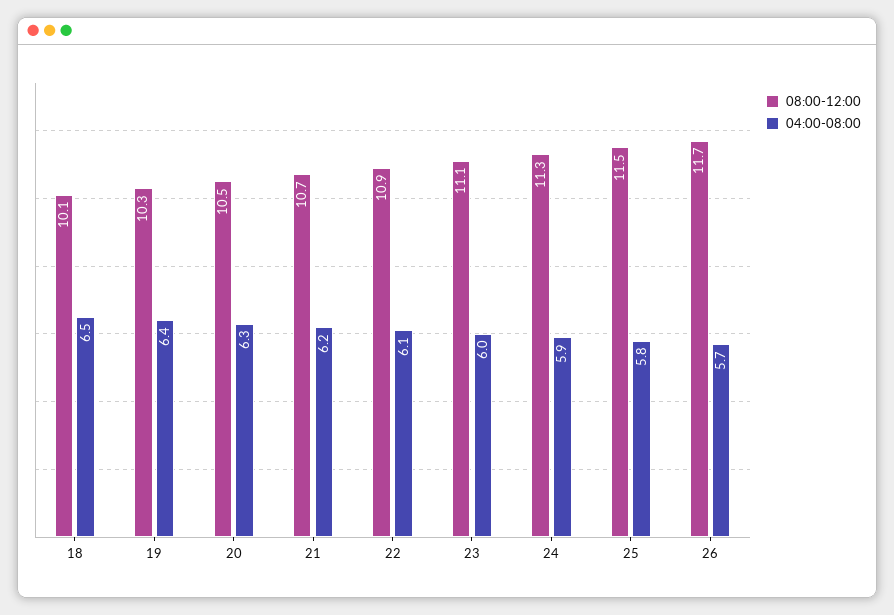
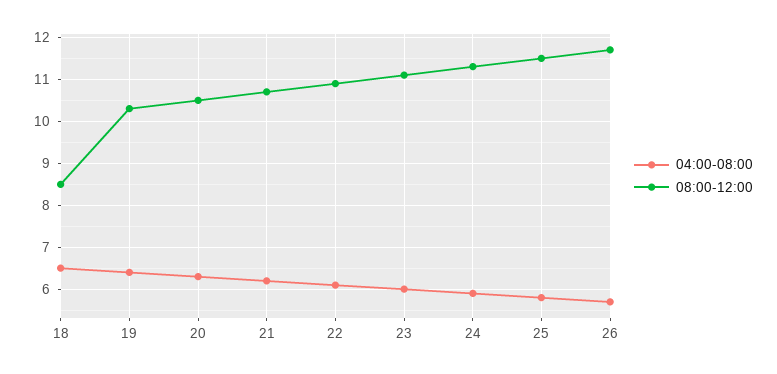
08:00-12:00, 18: 10.1 -> 8.5

